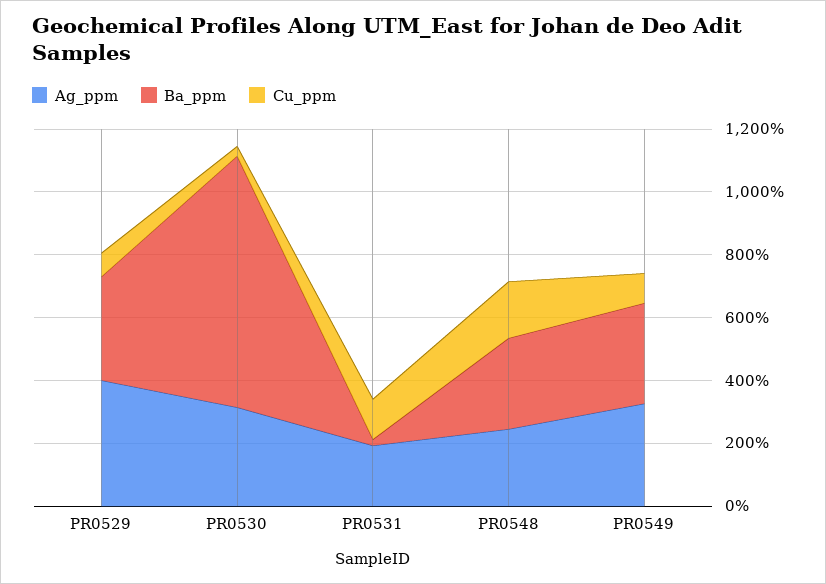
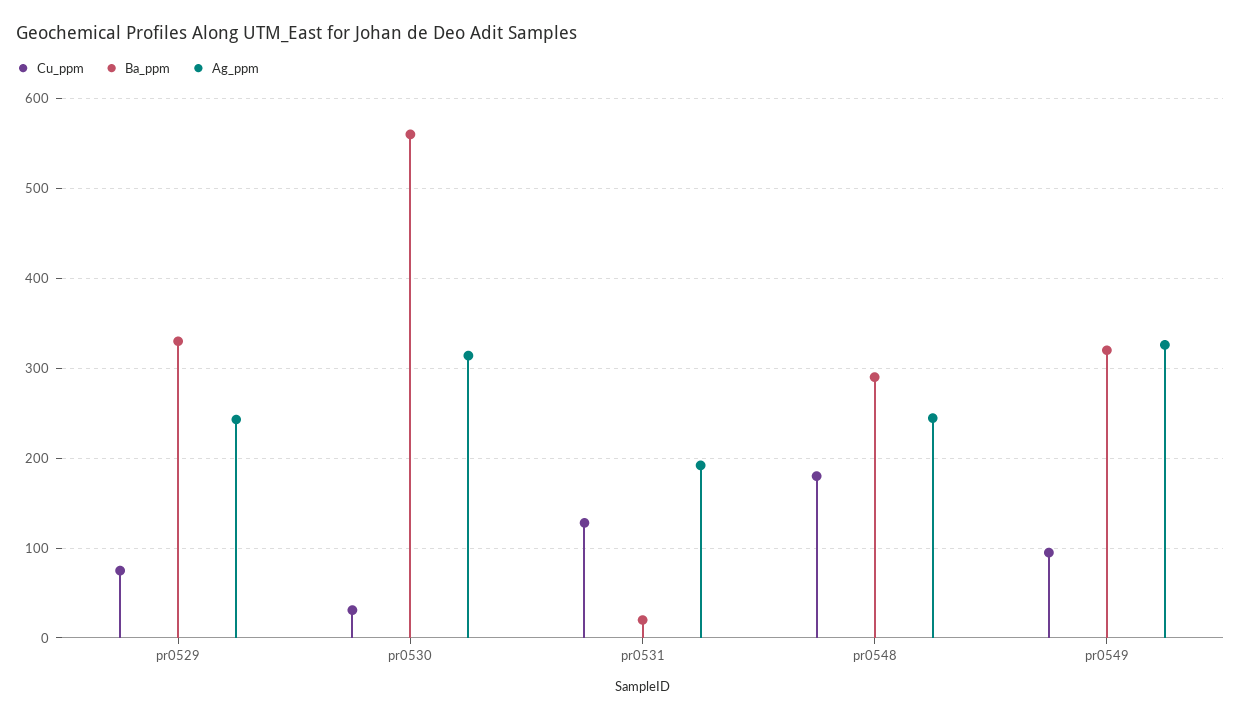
Ag_ppm, PR0529: 400 -> 240
Ba_ppm, PR0530: 800 -> 560

